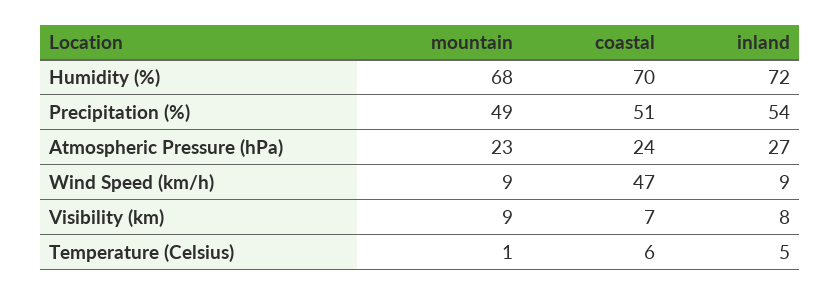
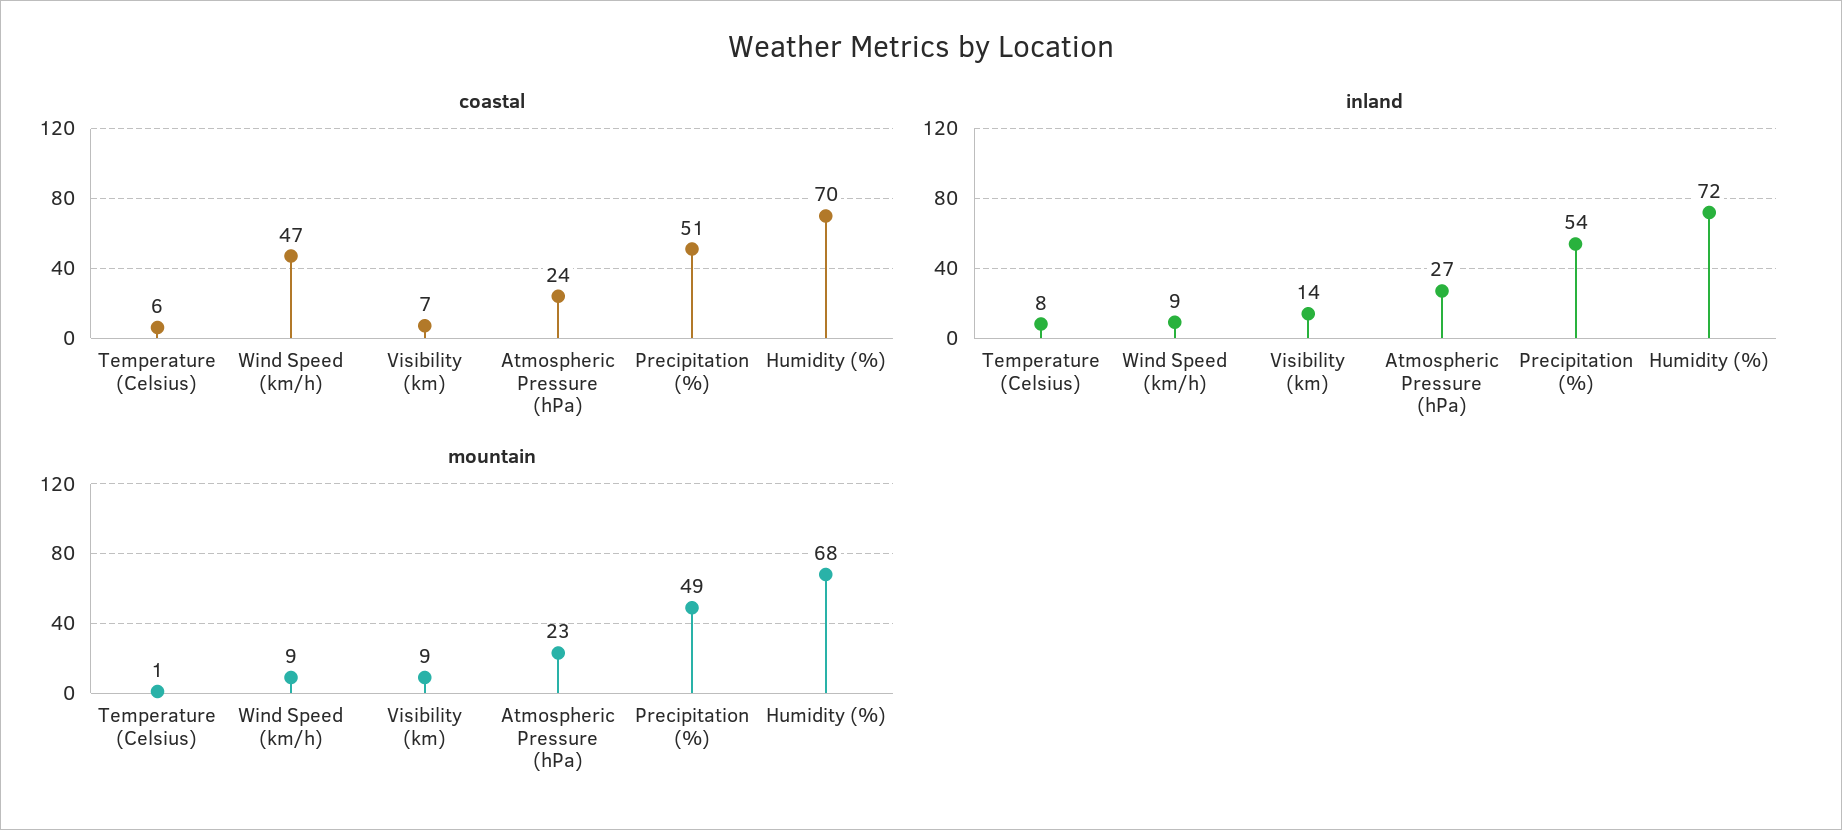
inland, Visibility (km): 8 -> 14
inland, Temperature (Celsius): 5 -> 8

